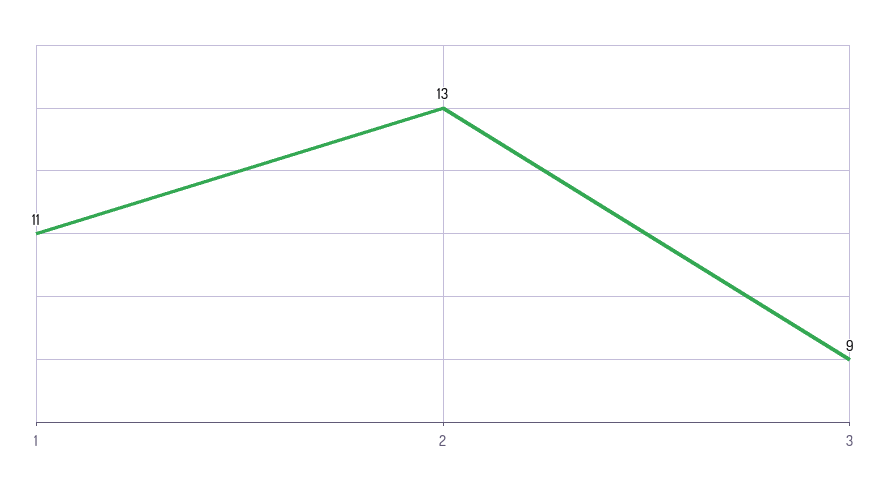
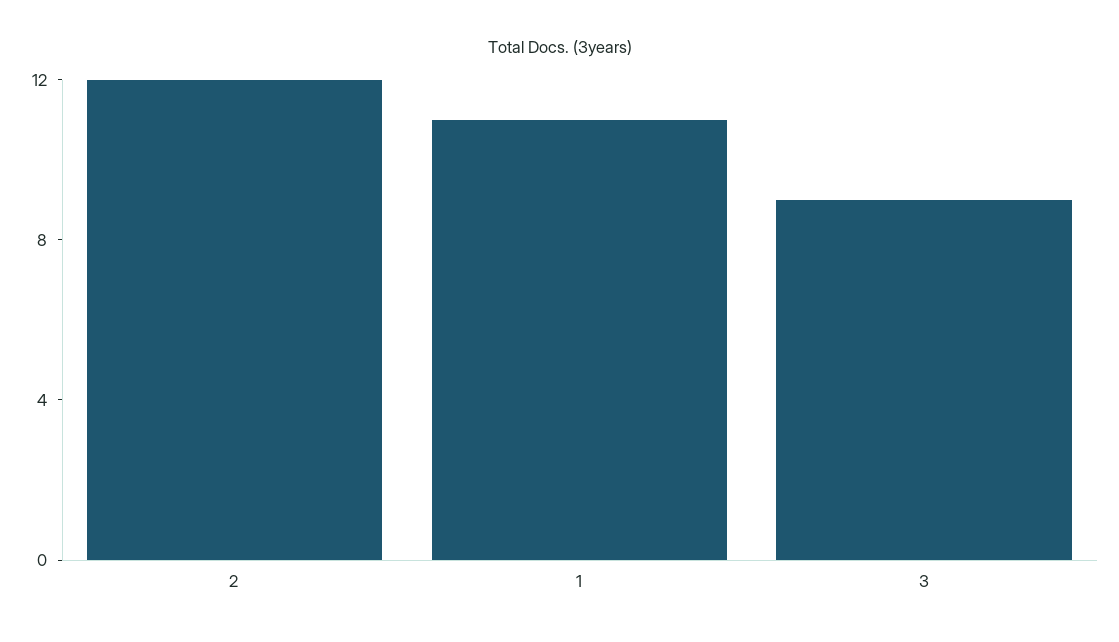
2: 13 -> 12

